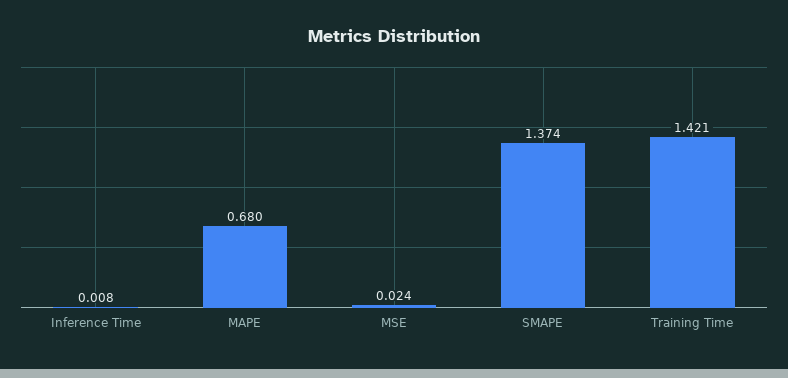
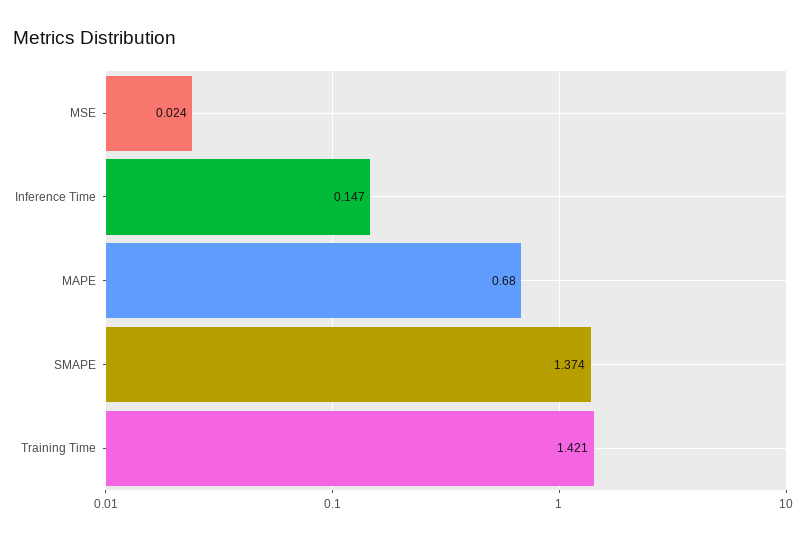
Inference Time: 0.008 -> 0.147

